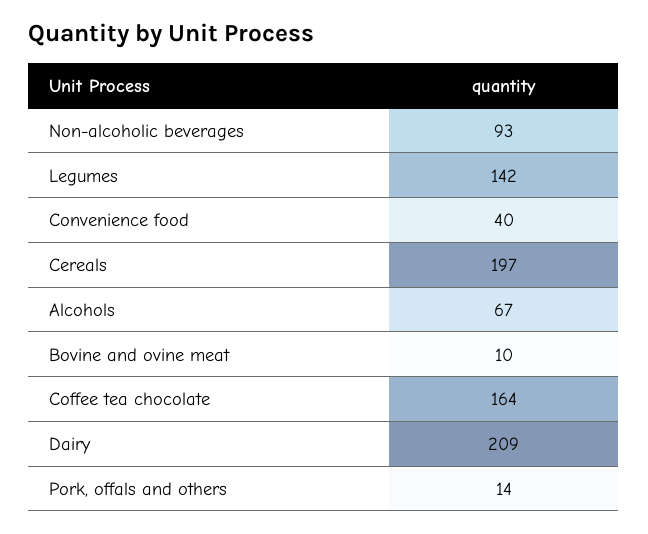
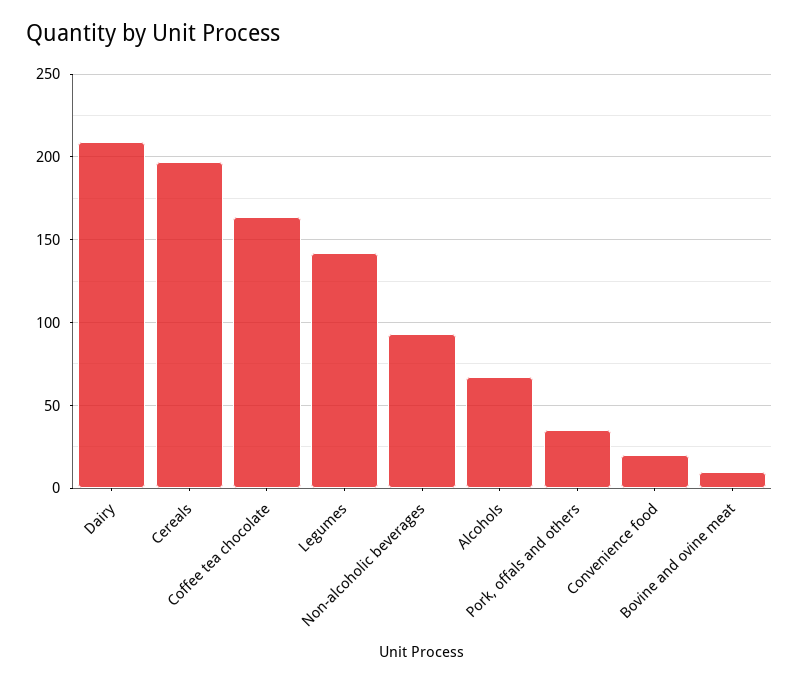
Convenience food: 40 -> 20
Pork, offals and others: 14 -> 35

